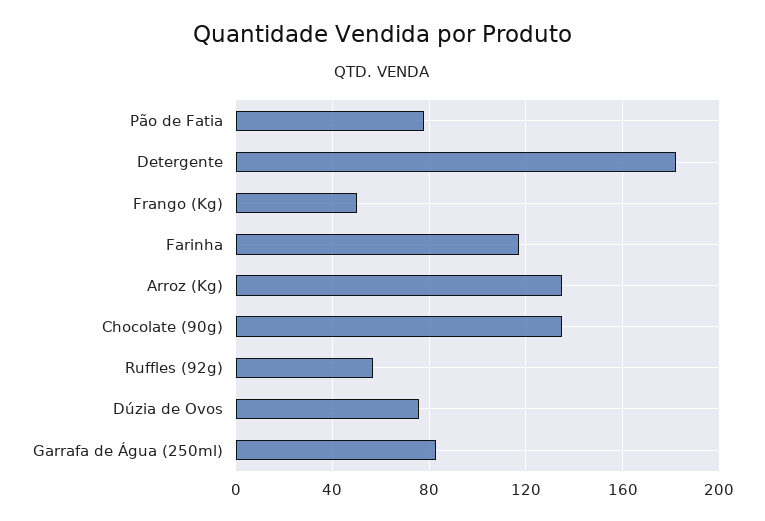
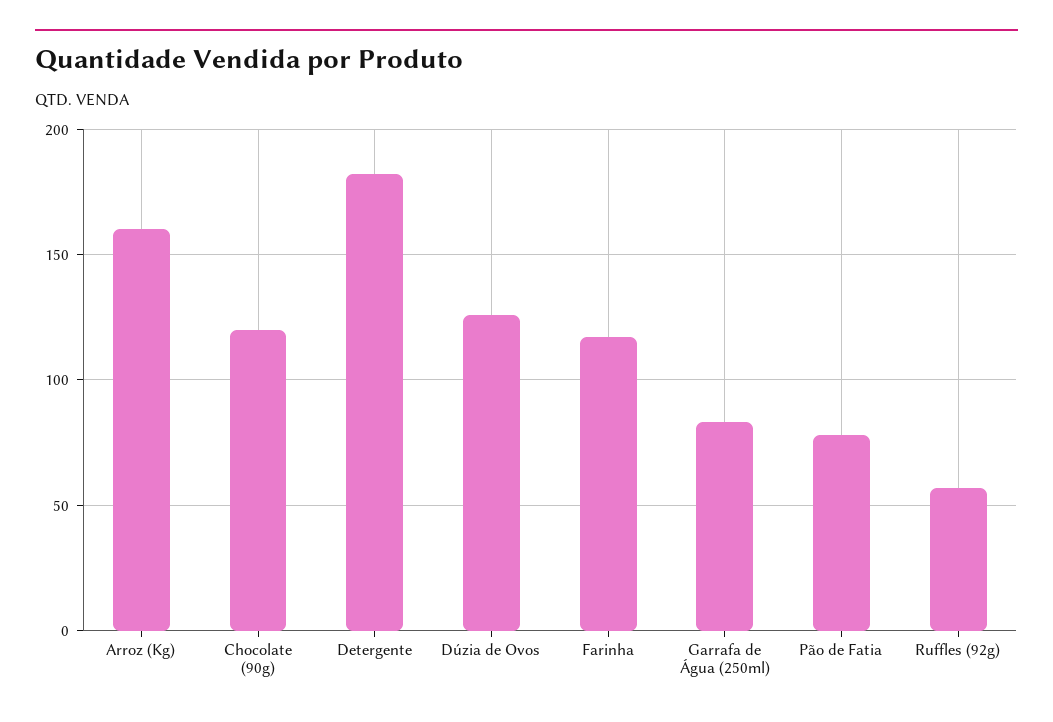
Frango (Kg): 50 -> none
Arroz (Kg): 135 -> 160
Chocolate (90g): 135 -> 120
Dúzia de Ovos: 75 -> 125

